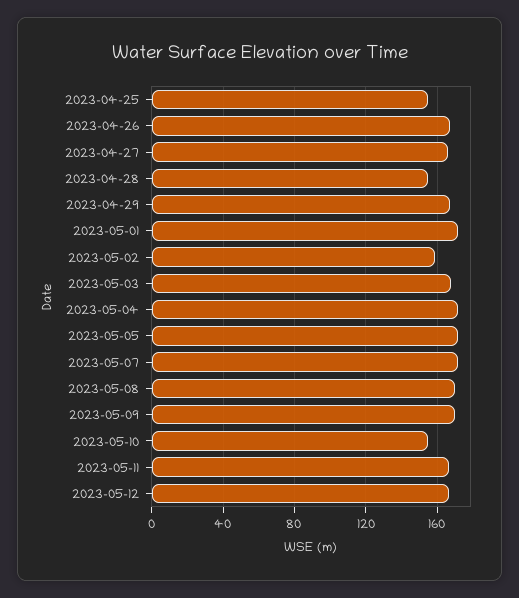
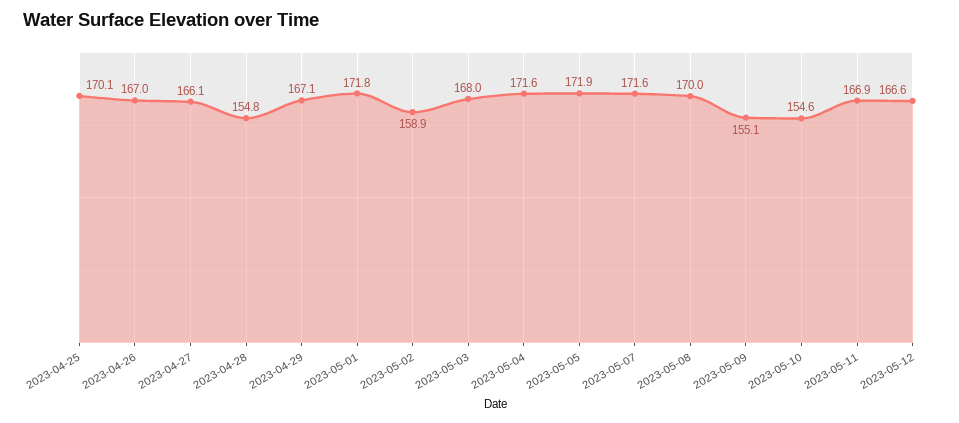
2023-04-25: 155 -> 170.1
2023-05-09: 170 -> 155.1

